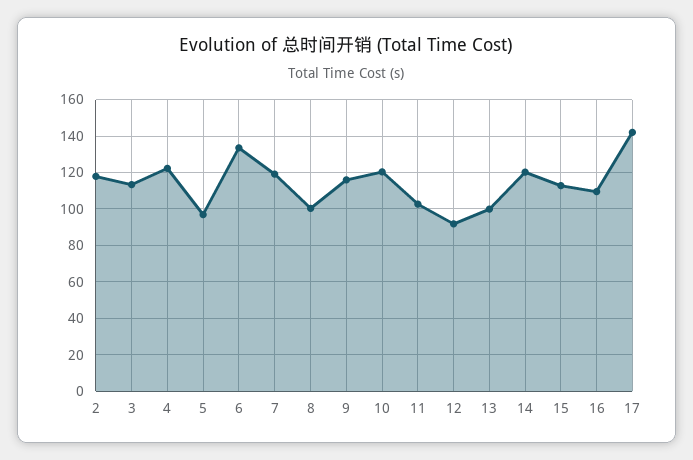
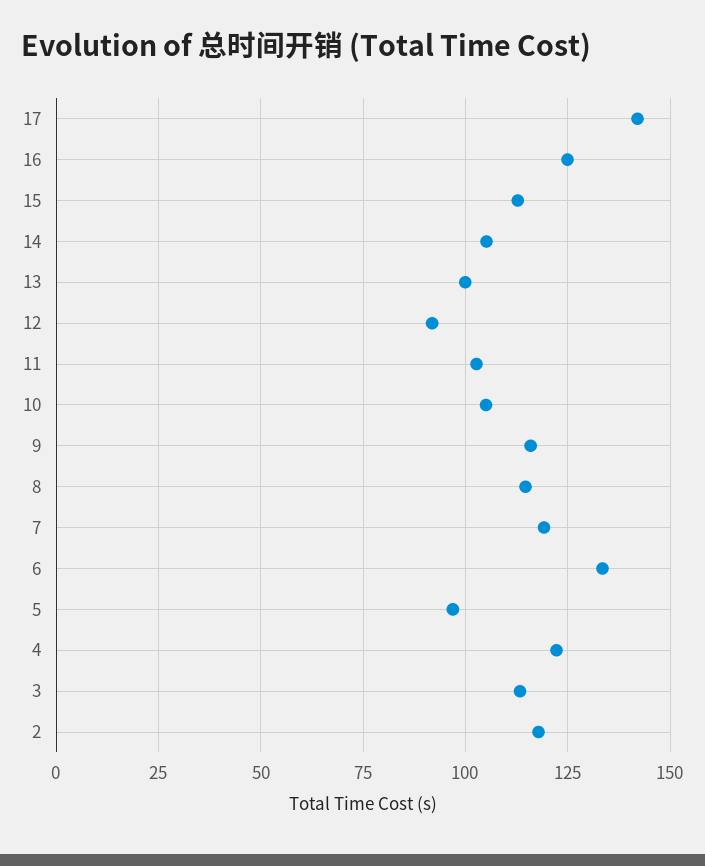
8: 100 -> 115
10: 120 -> 105
14: 120 -> 105
16: 110 -> 125

